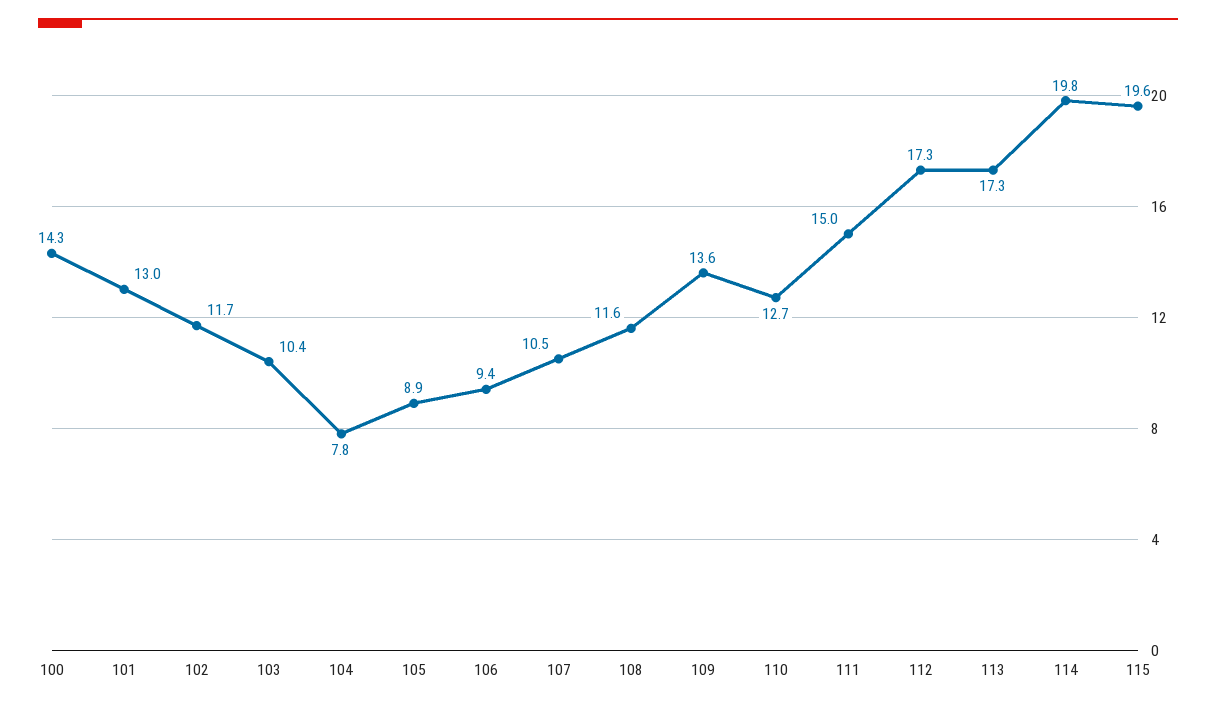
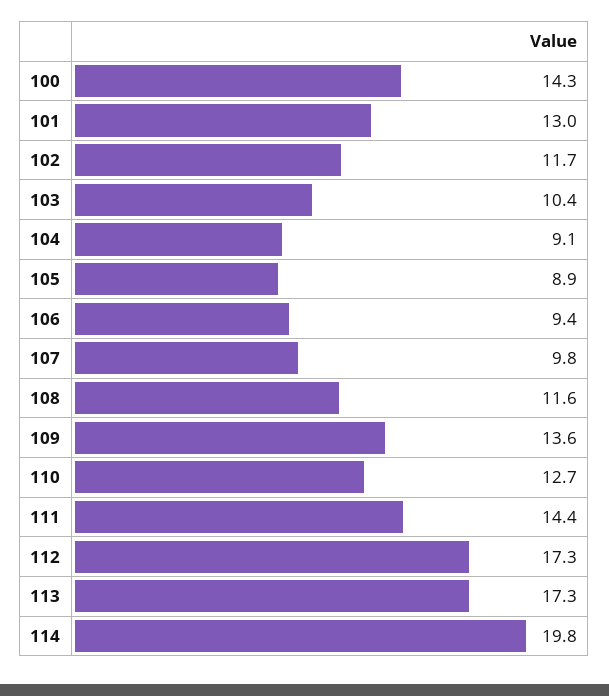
104: 7.8 -> 9.1
107: 10.5 -> 9.8
111: 15 -> 14.4
115: 19.6 -> none

